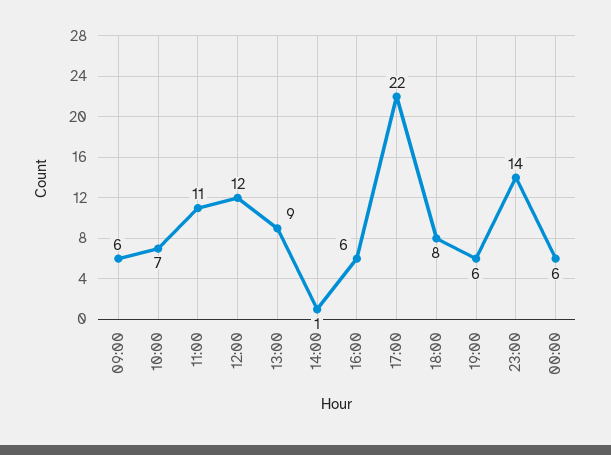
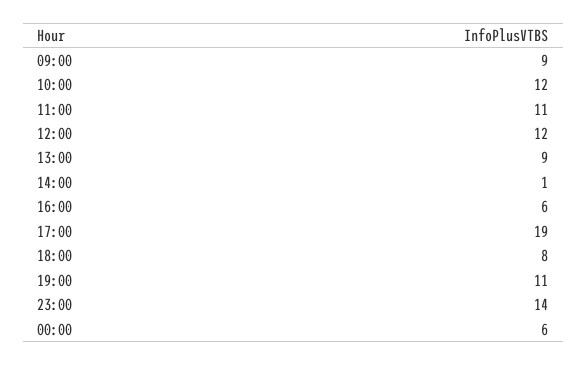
09:00: 6 -> 9
10:00: 7 -> 12
17:00: 22 -> 19
19:00: 6 -> 11

